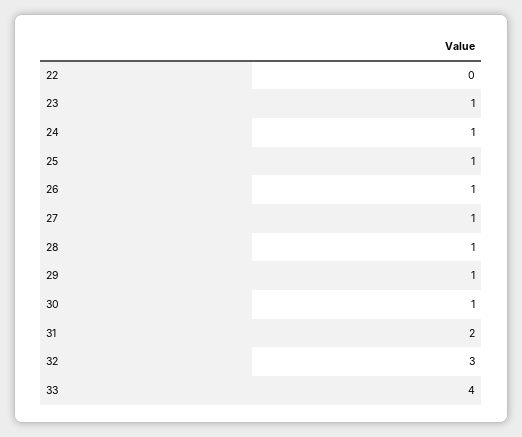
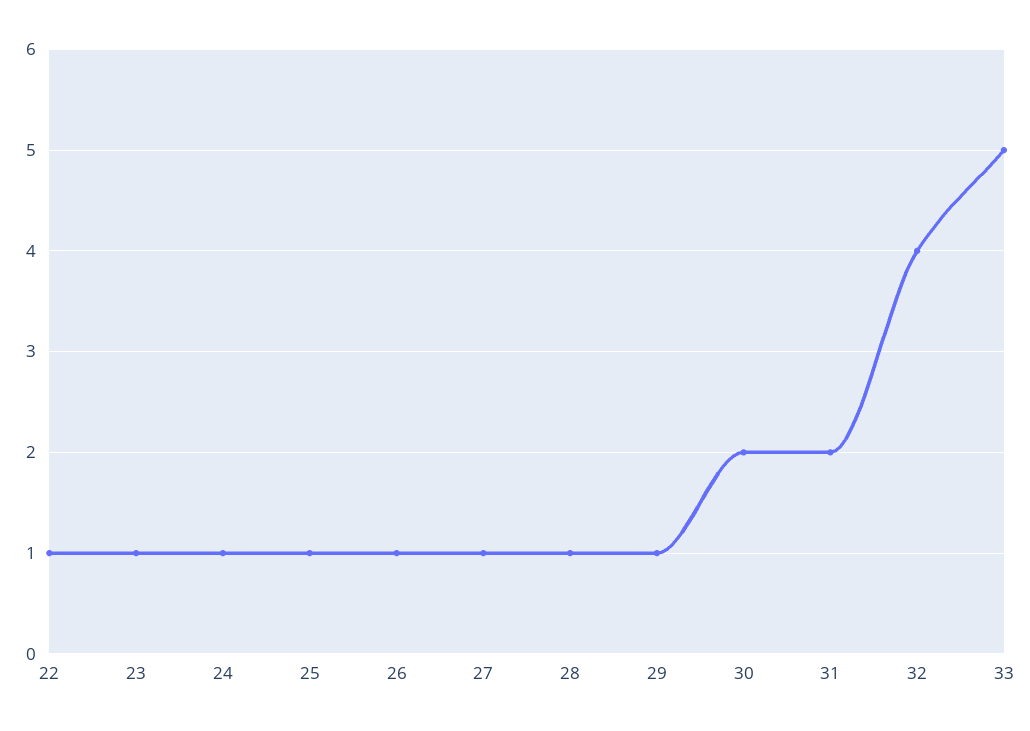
22: 0 -> 1
30: 1 -> 2
32: 3 -> 4
33: 4 -> 5

